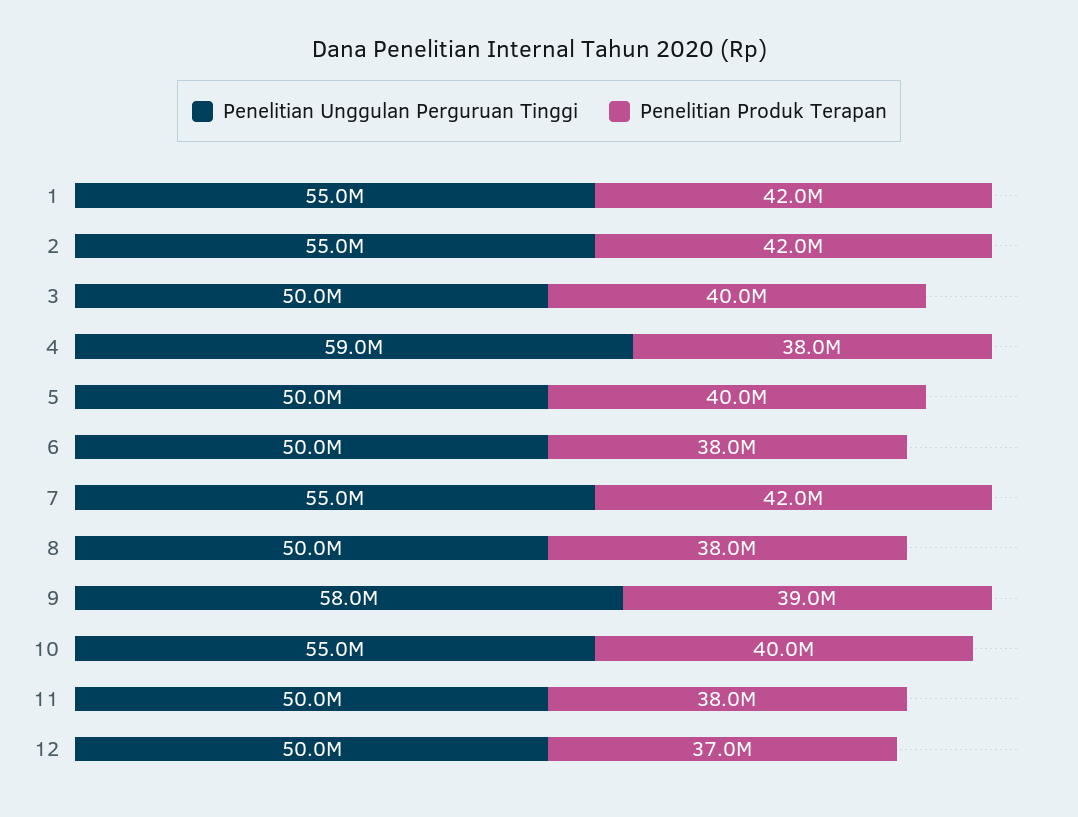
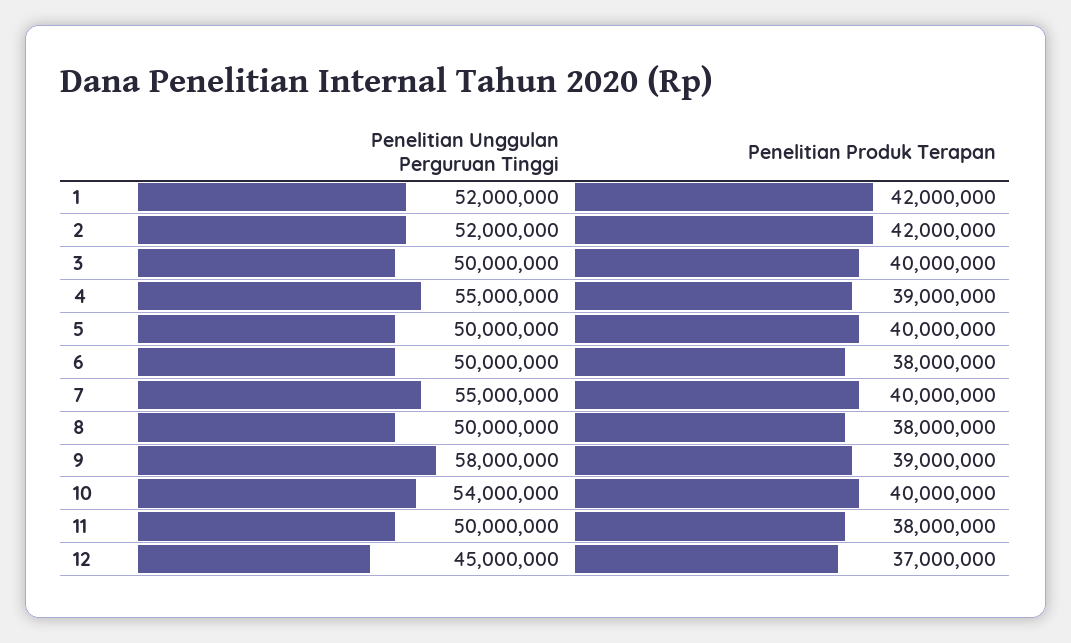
Penelitian Unggulan Perguruan Tinggi, 1: 55000000 -> 52000000
Penelitian Unggulan Perguruan Tinggi, 2: 55000000 -> 52000000
Penelitian Unggulan Perguruan Tinggi, 4: 59000000 -> 55000000
Penelitian Produk Terapan, 4: 38000000 -> 39000000
Penelitian Produk Terapan, 7: 42000000 -> 40000000
Penelitian Unggulan Perguruan Tinggi, 10: 55000000 -> 54000000
Penelitian Unggulan Perguruan Tinggi, 12: 50000000 -> 45000000

